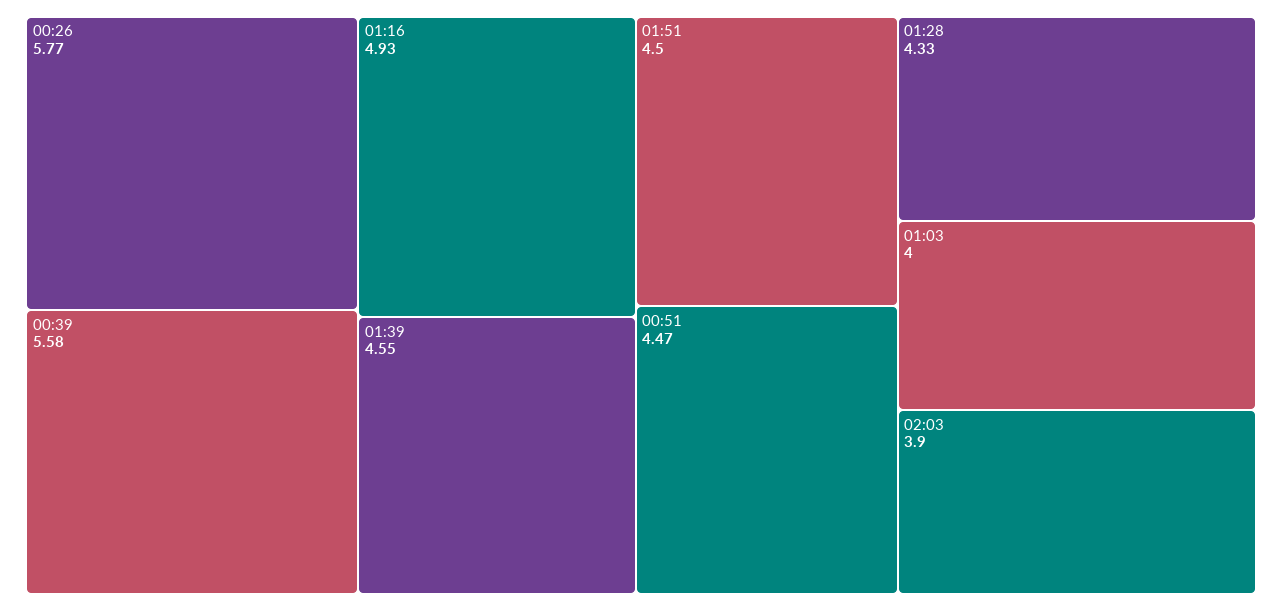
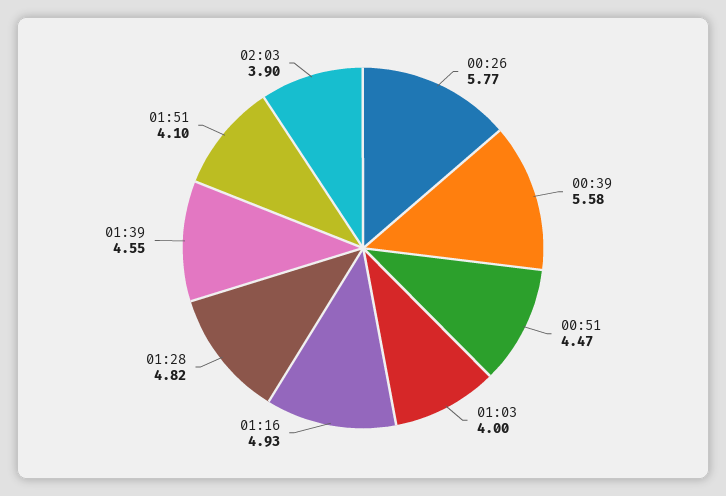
01:51: 4.5 -> 4.1
01:28: 4.33 -> 4.82

